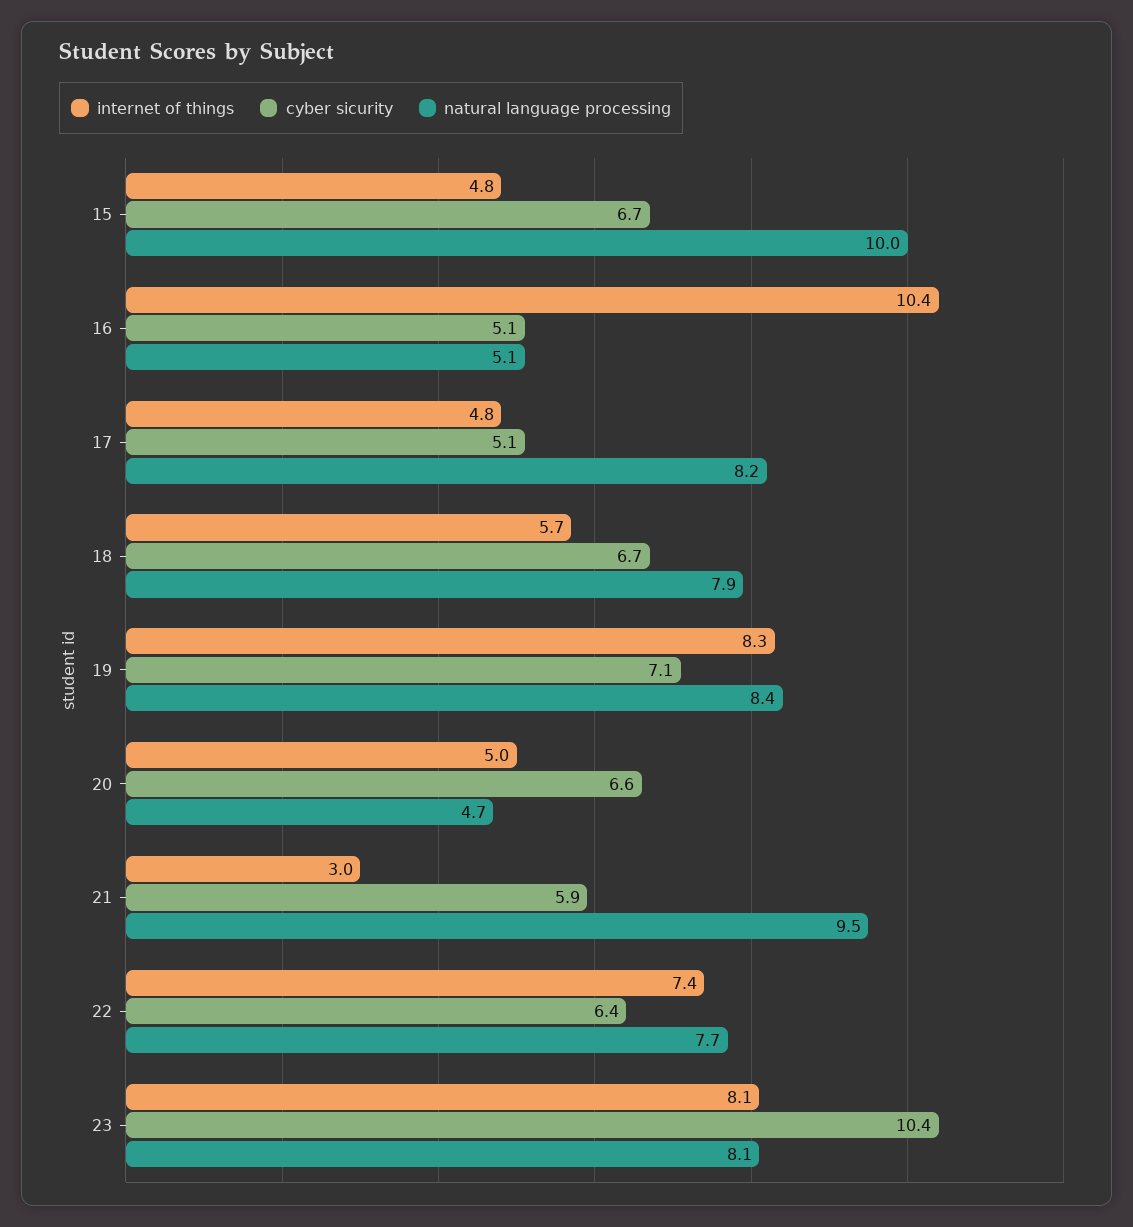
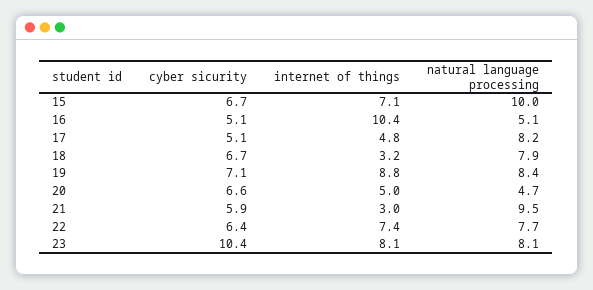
internet of things, 15: 4.8 -> 7.1
internet of things, 18: 5.7 -> 3.2
internet of things, 19: 8.3 -> 8.8

